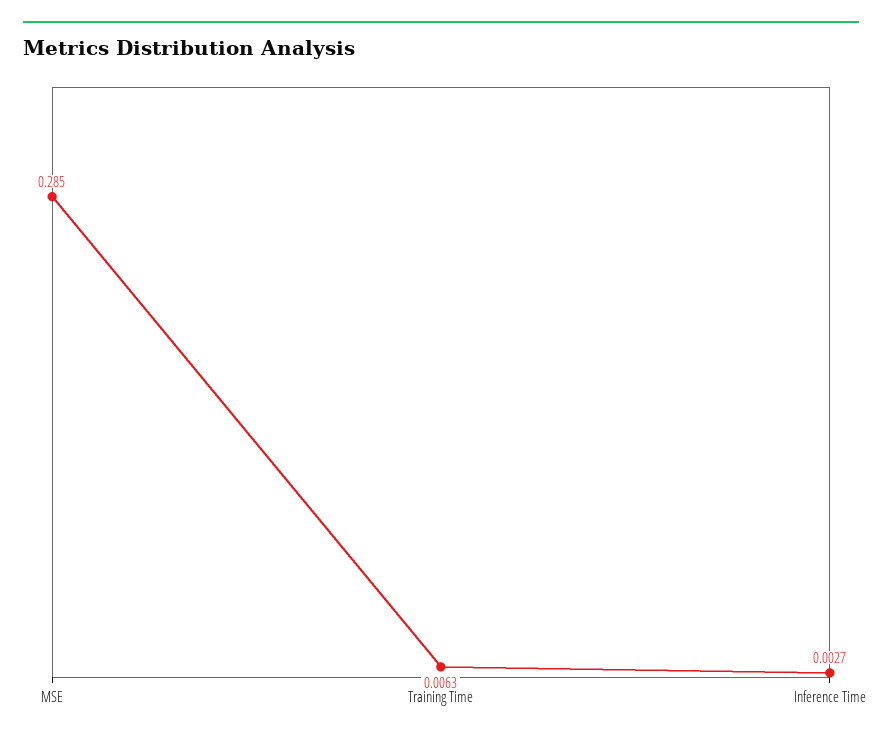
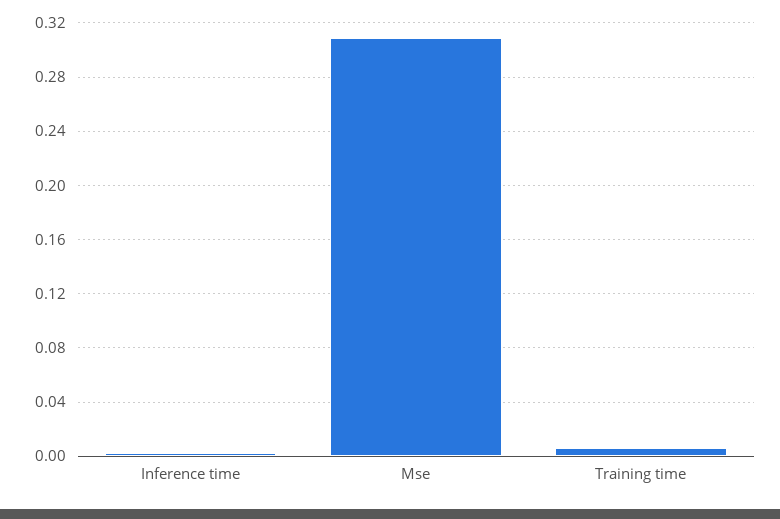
MSE: 0.285 -> 0.31

